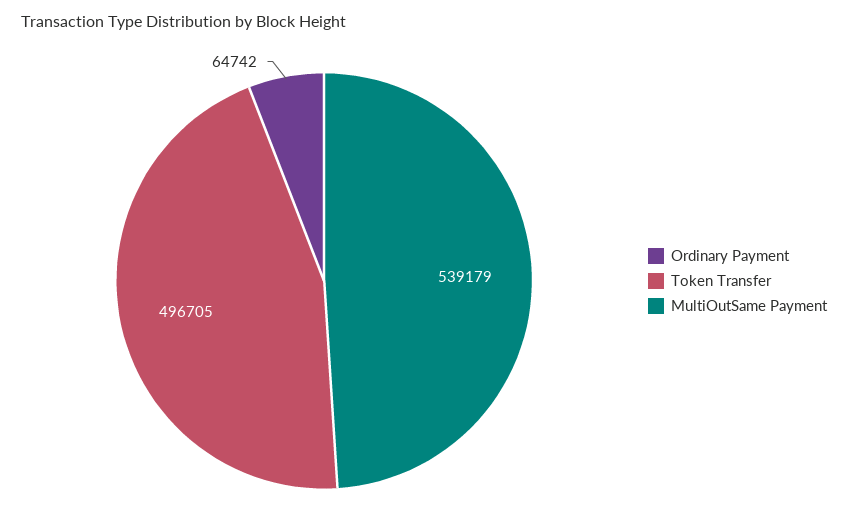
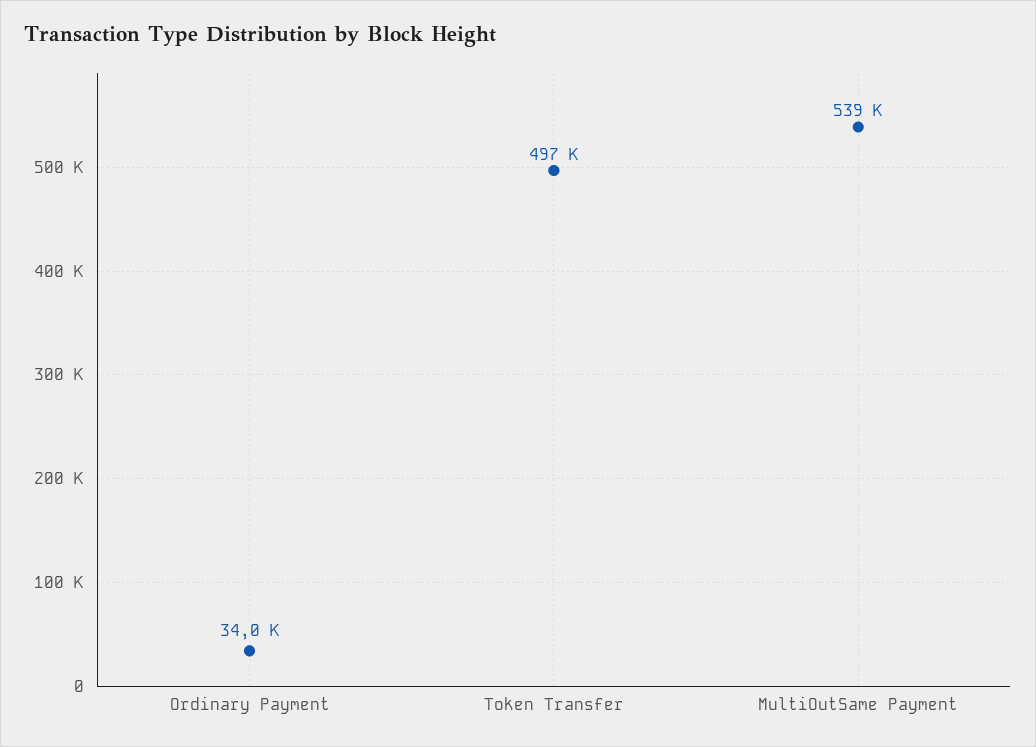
Ordinary Payment: 64742 -> 34000

